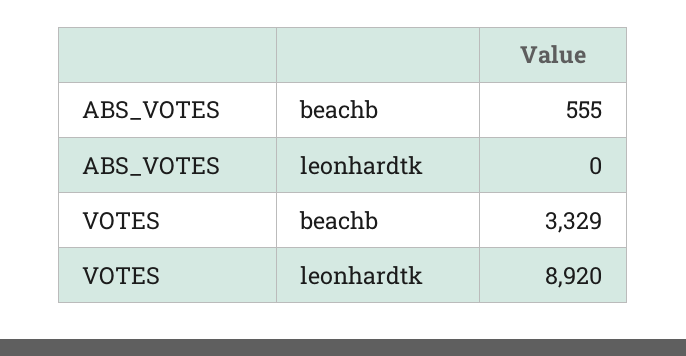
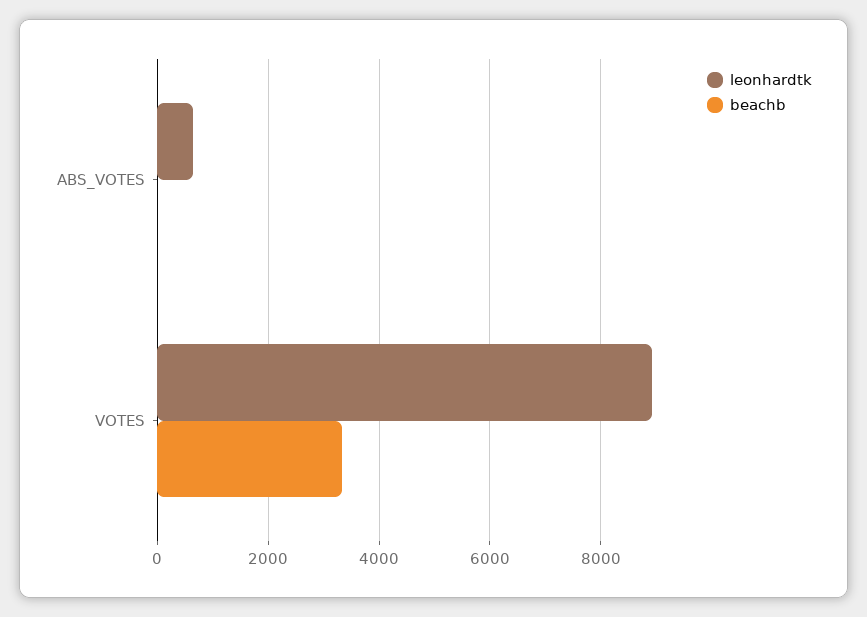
beachb, ABS_VOTES: 555 -> 0
leonhardtk, ABS_VOTES: 0 -> 600

